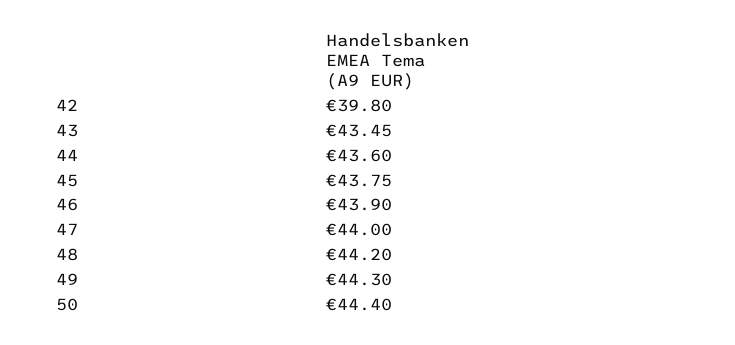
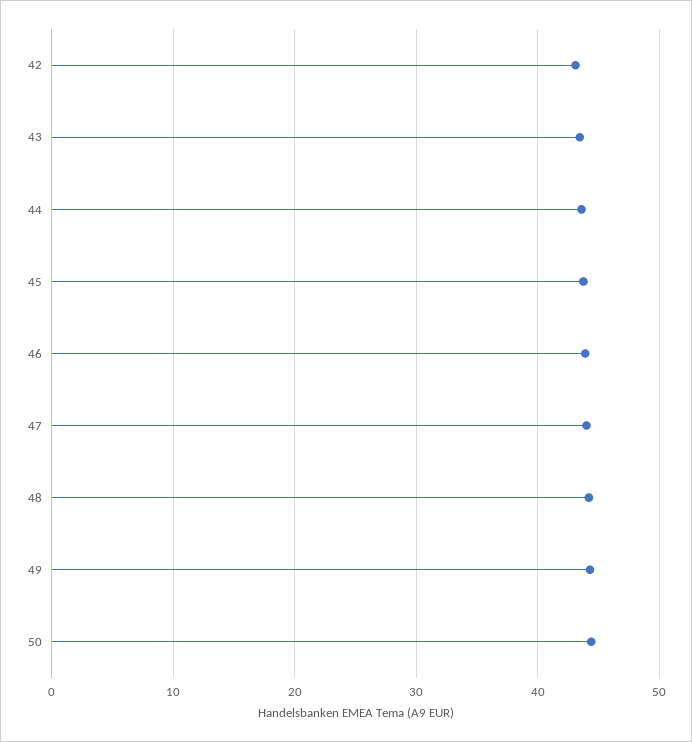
42: 39.8 -> 43

